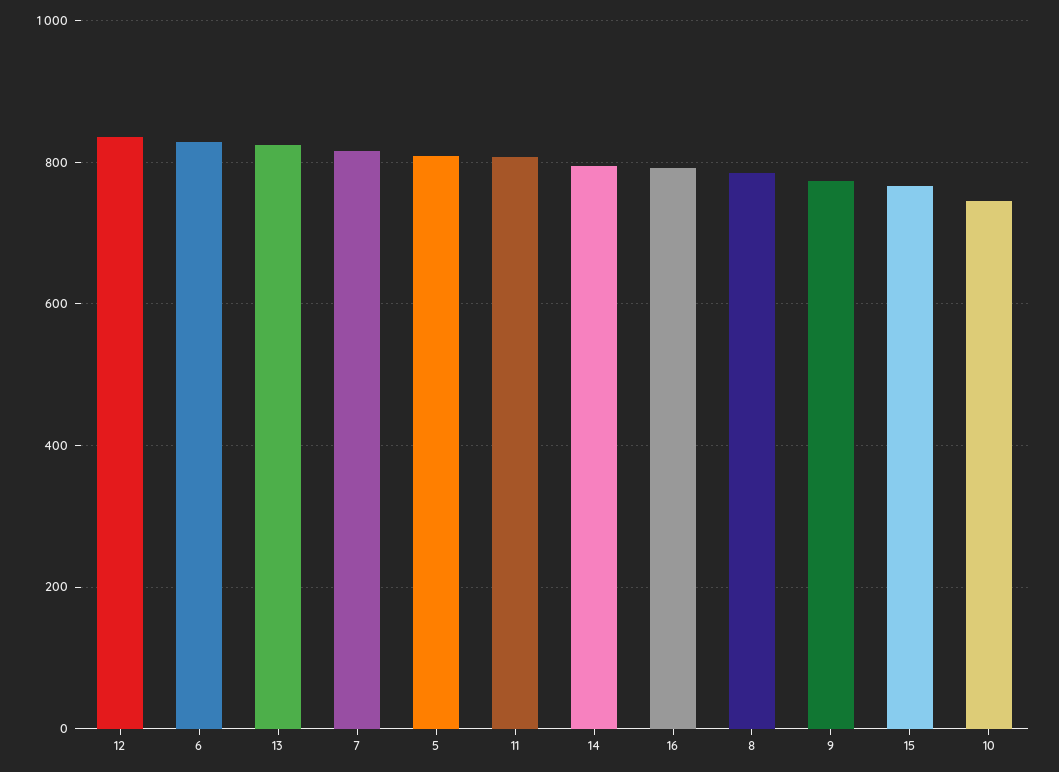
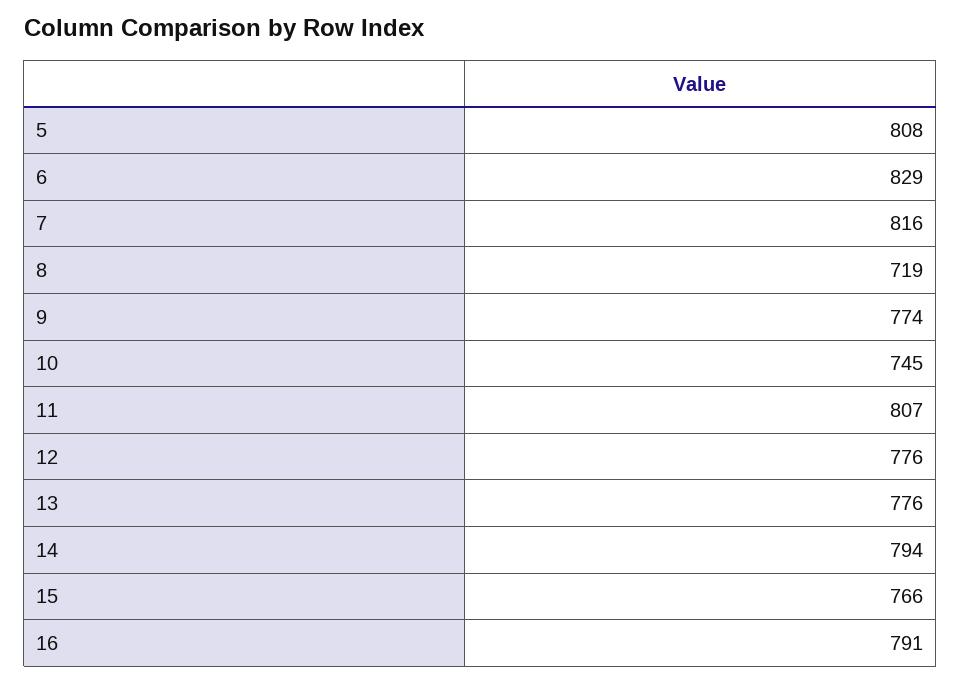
12: 840 -> 776
13: 820 -> 776
8: 780 -> 719

